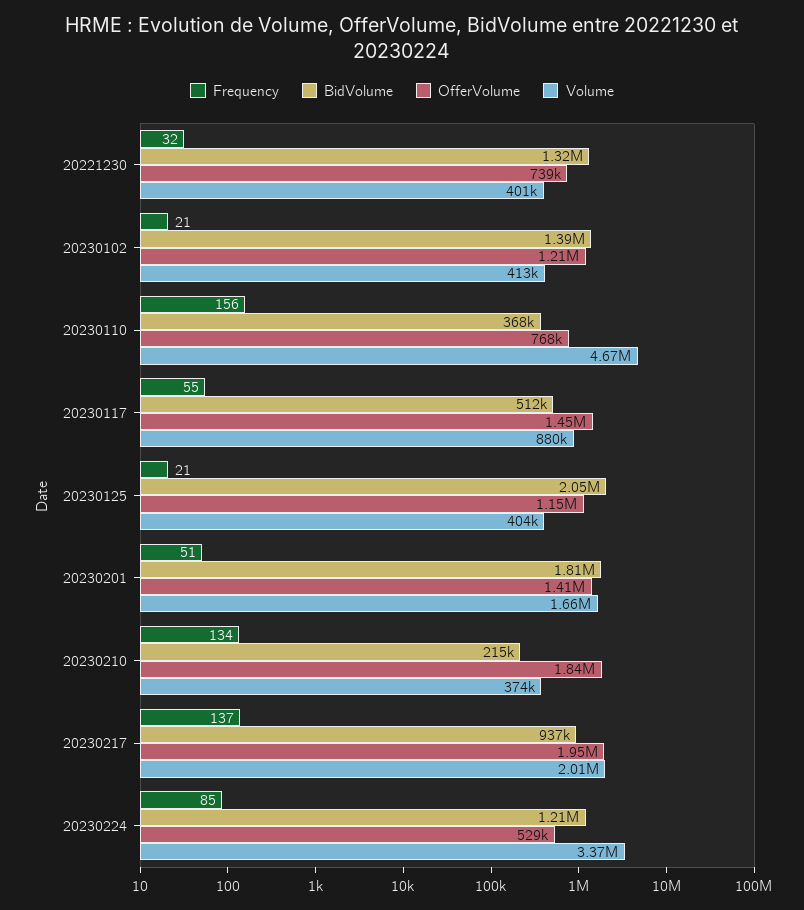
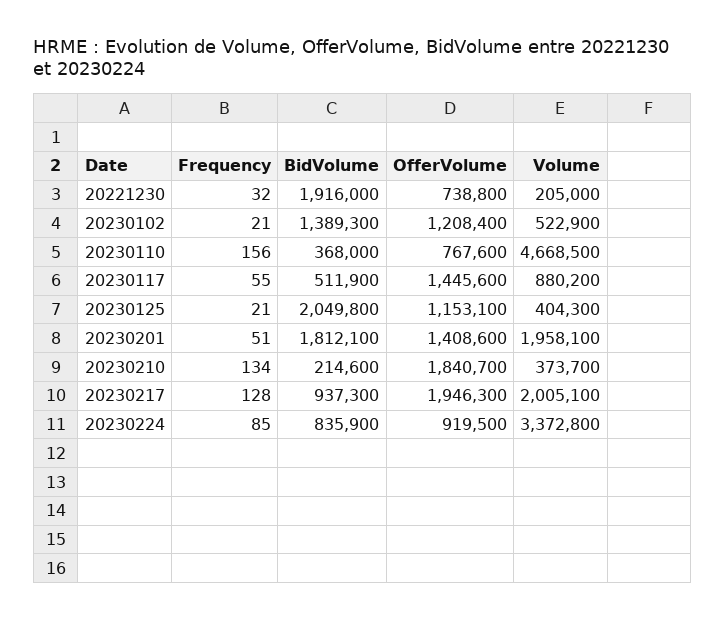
BidVolume, 20221230: 1320000 -> 1916000
Volume, 20221230: 401000 -> 205000
Volume, 20230102: 413000 -> 522900
Volume, 20230201: 1660000 -> 1958100
Frequency, 20230217: 137 -> 128
BidVolume, 20230224: 1210000 -> 835900
OfferVolume, 20230224: 529000 -> 919500

